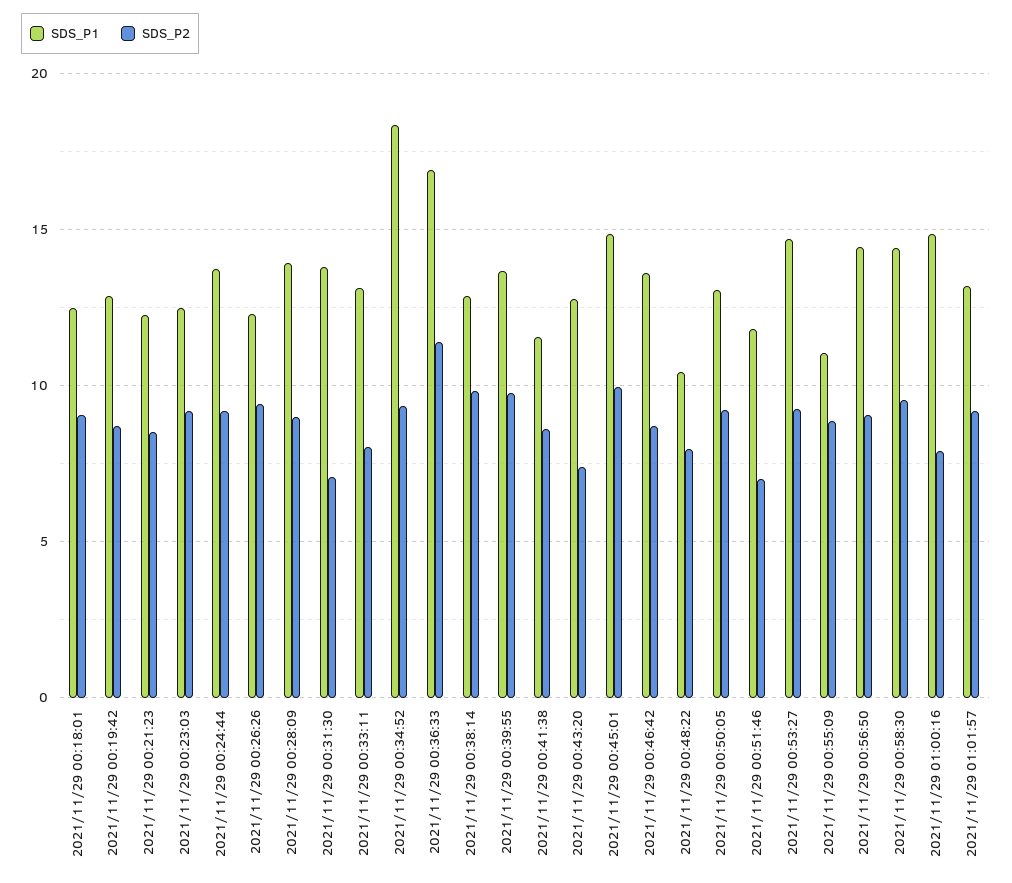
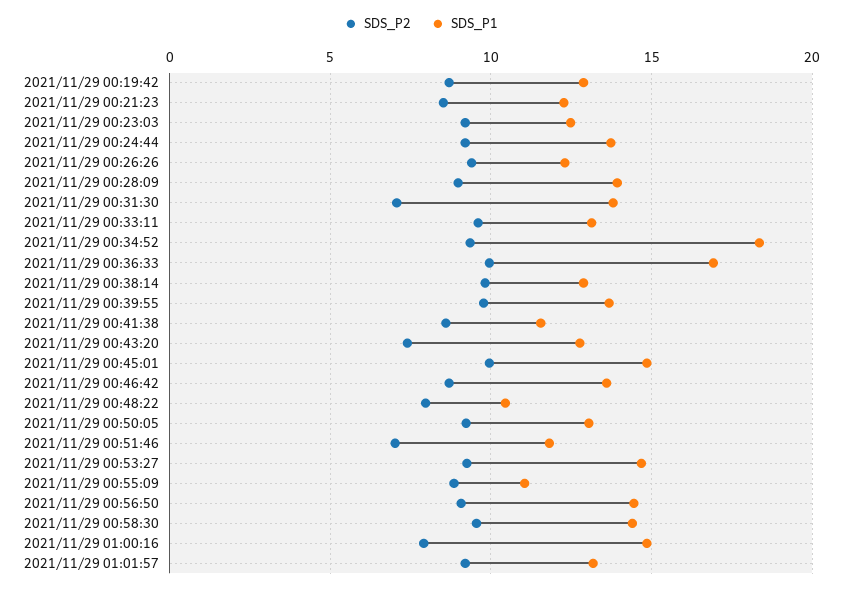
SDS_P1, 2021/11/29 00:18:01: 12.5 -> none
SDS_P2, 2021/11/29 00:18:01: 9 -> none
SDS_P2, 2021/11/29 00:33:11: 8 -> 9.5
SDS_P2, 2021/11/29 00:36:33: 11.5 -> 10

